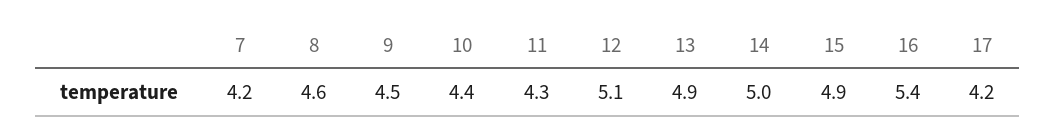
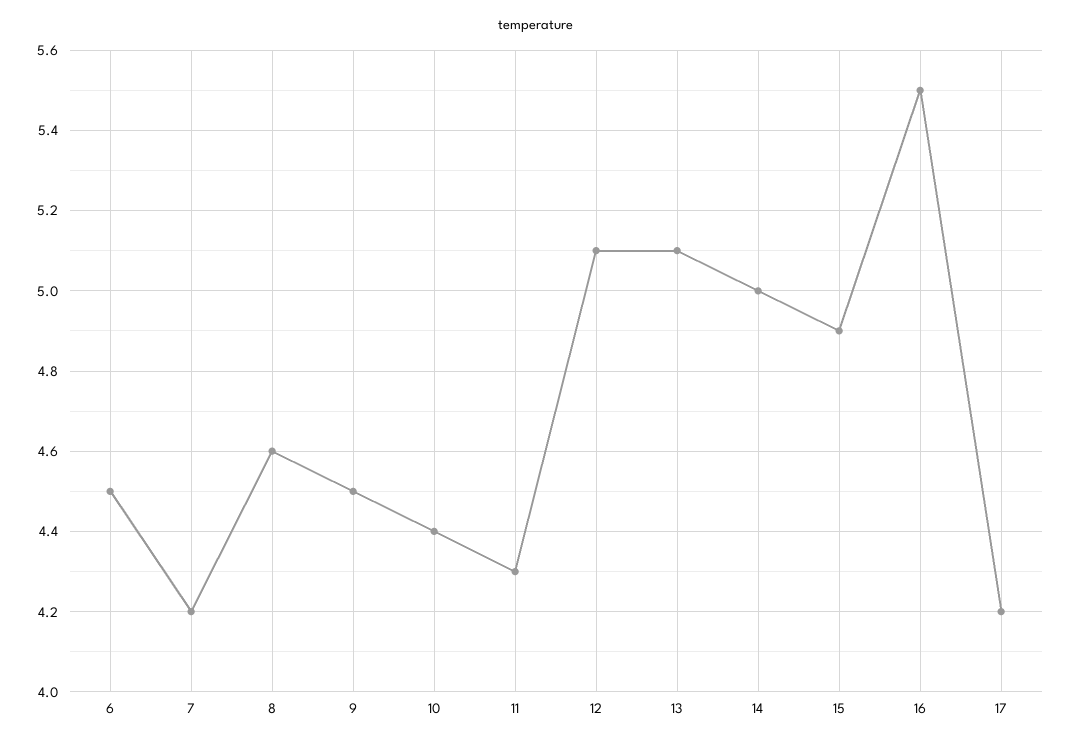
13: 4.9 -> 5.1
16: 5.4 -> 5.5
6: none -> 4.5

